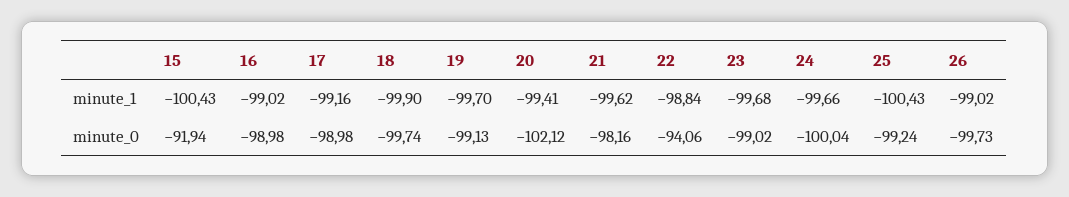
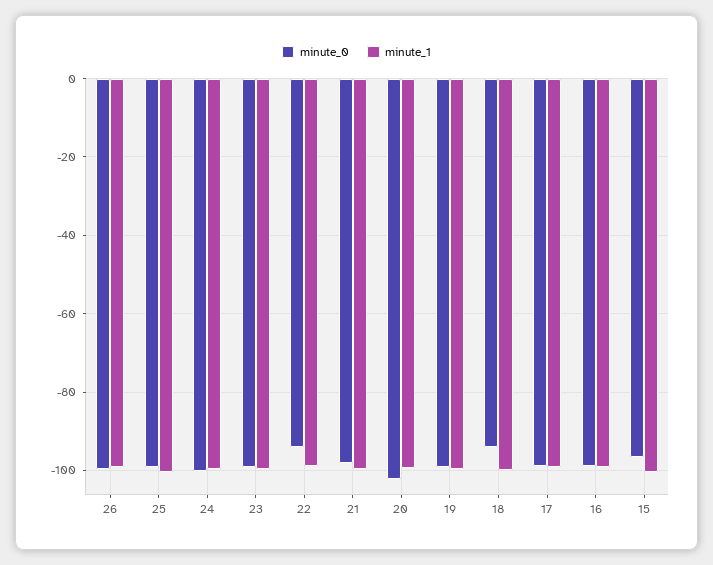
minute_0, 15: -91.94 -> -96
minute_0, 18: -99.74 -> -94

